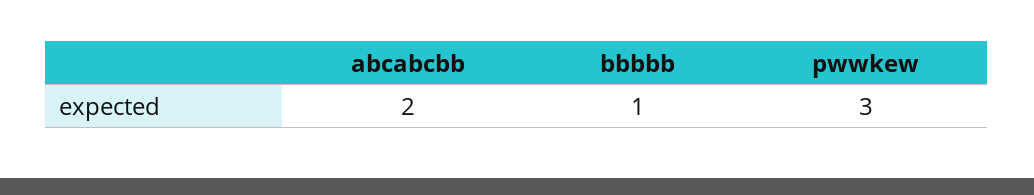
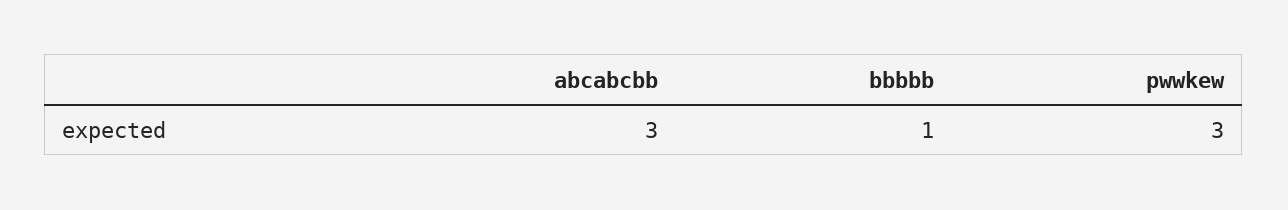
abcabcbb: 2 -> 3

